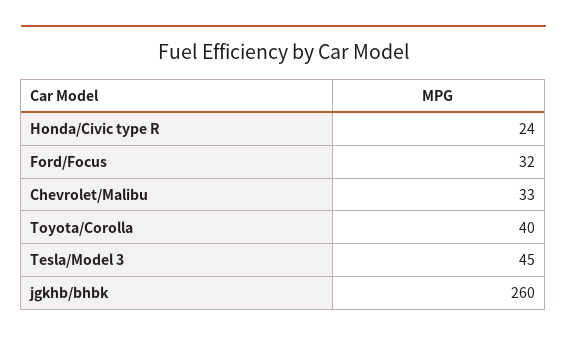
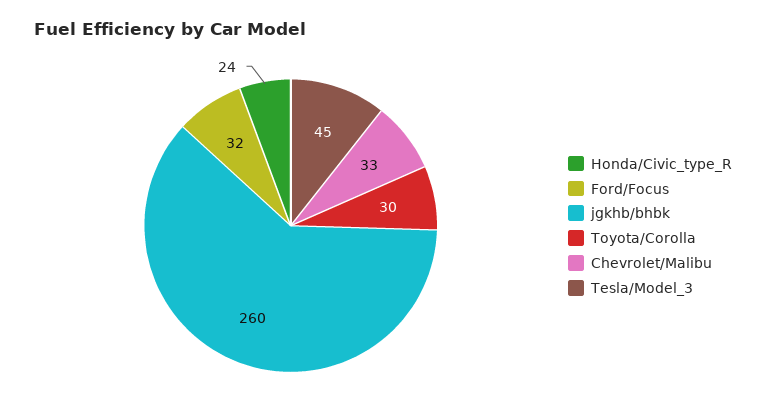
Toyota/Corolla: 40 -> 30

